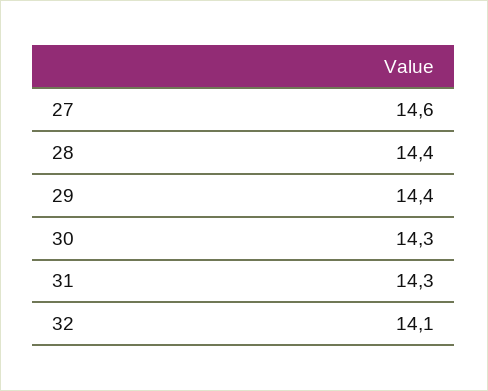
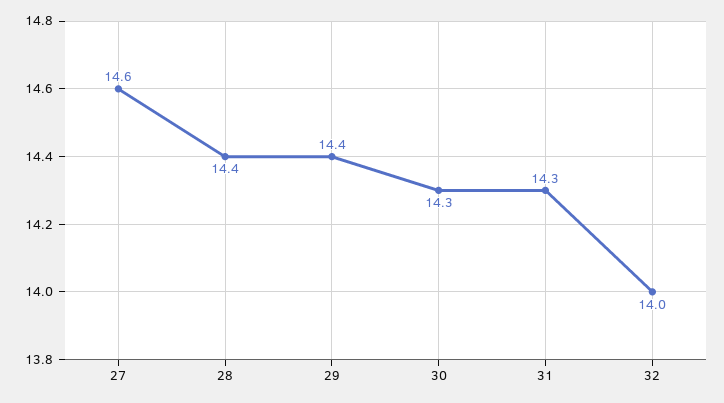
32: 14.1 -> 14

